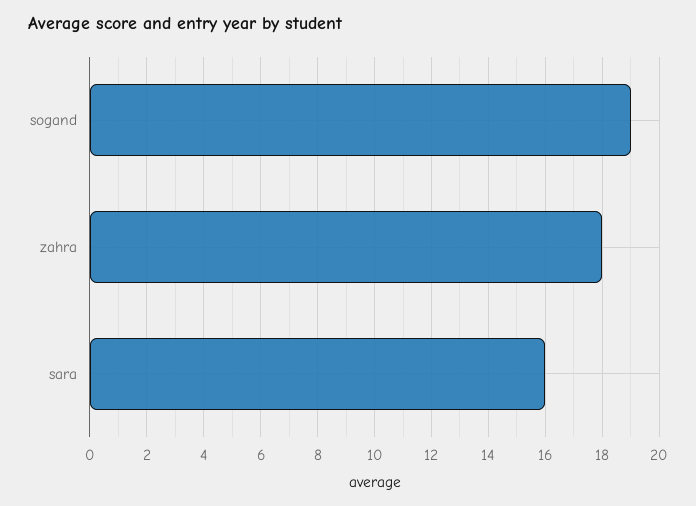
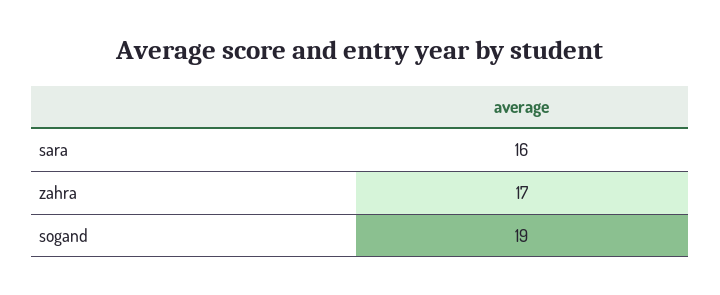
zahra: 18 -> 17

